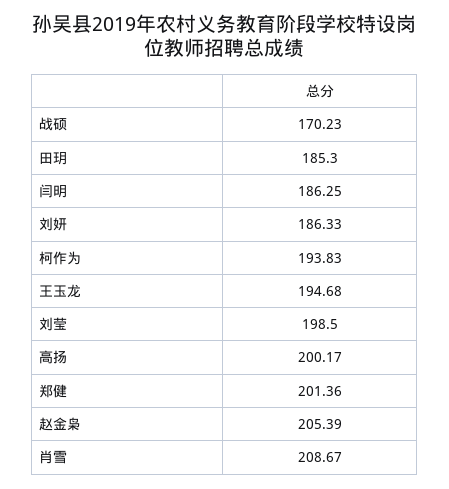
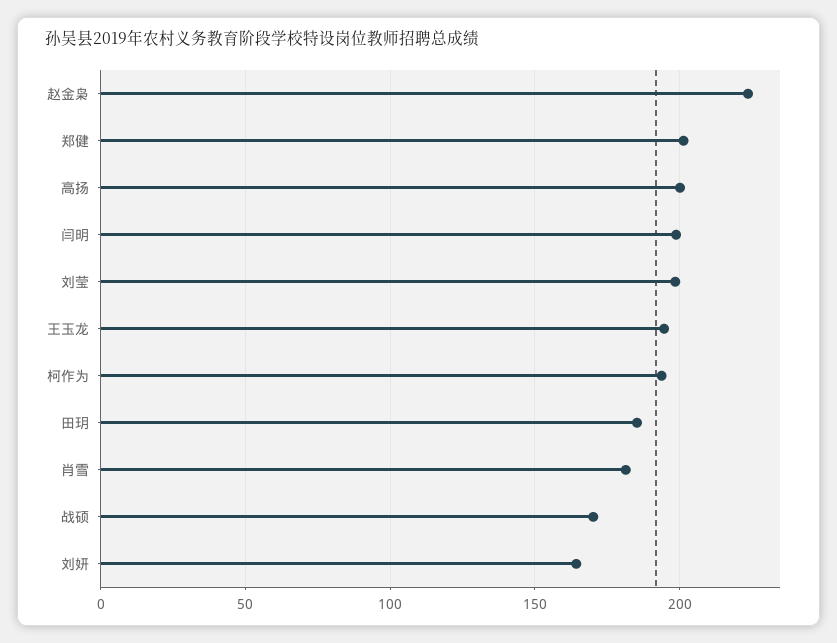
闫明: 186.25 -> 200
刘妍: 186.33 -> 165
赵金枭: 205.39 -> 225
肖雪: 208.67 -> 180

